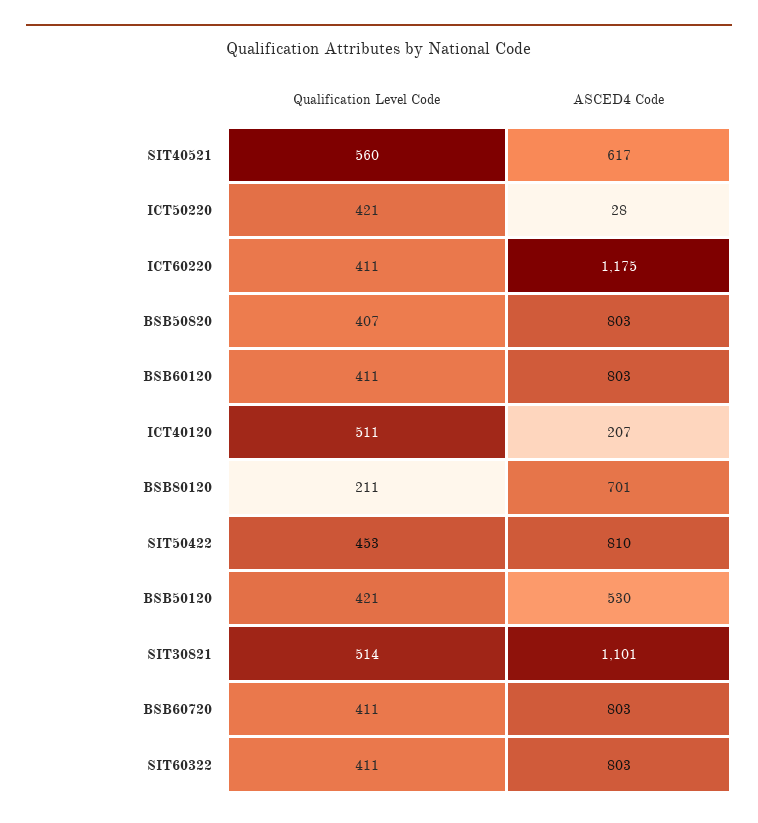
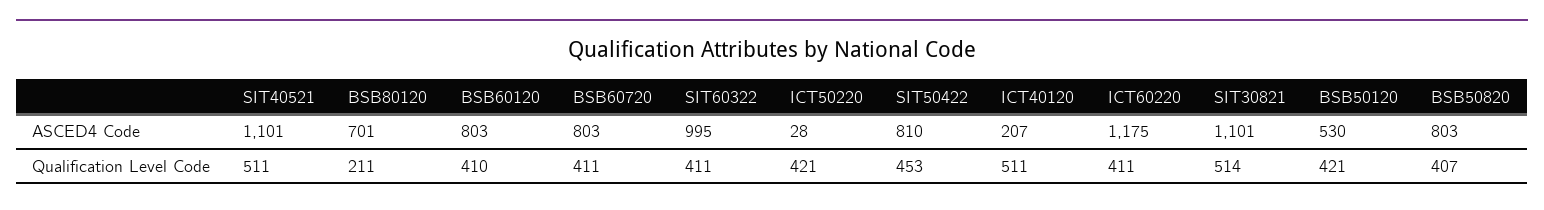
Qualification Level Code, SIT40521: 560 -> 511
ASCED4 Code, SIT40521: 617 -> 1101
Qualification Level Code, BSB60120: 411 -> 410
ASCED4 Code, SIT60322: 803 -> 995

